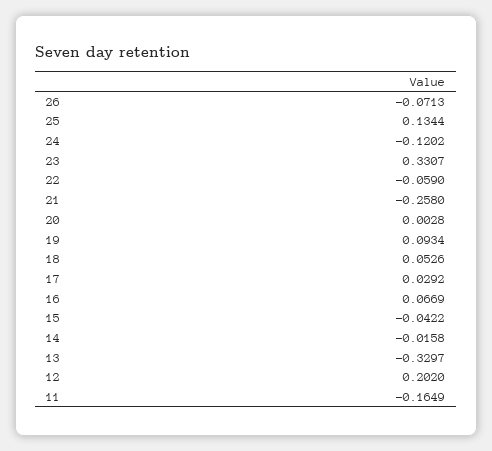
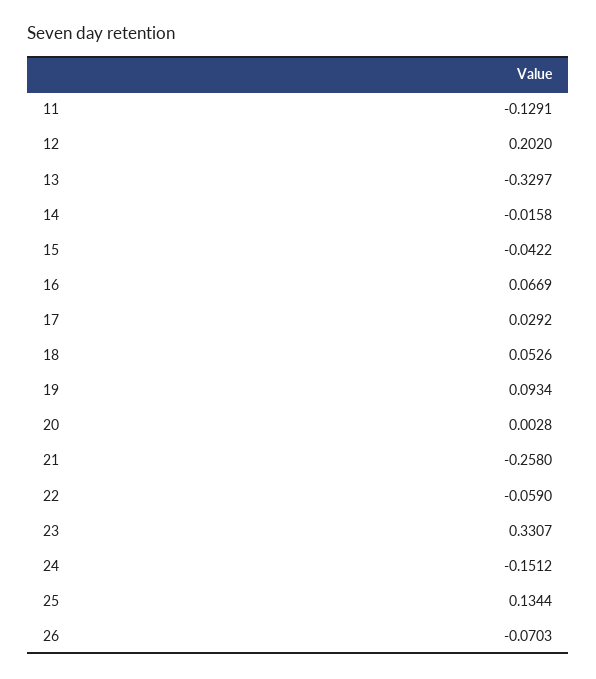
26: -0.0713 -> -0.0703
24: -0.1202 -> -0.1512
11: -0.1649 -> -0.1291

